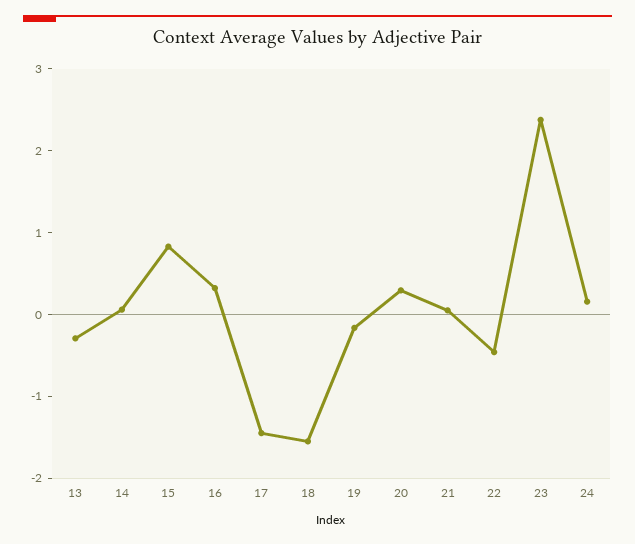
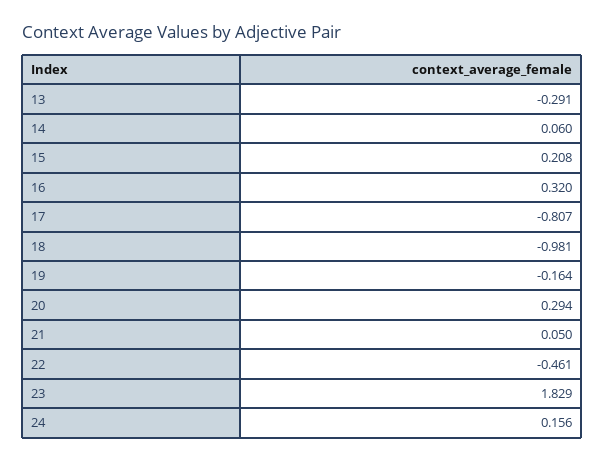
15: 0.8 -> 0.208
17: -1.4 -> -0.807
18: -1.6 -> -0.981
23: 2.4 -> 1.829

